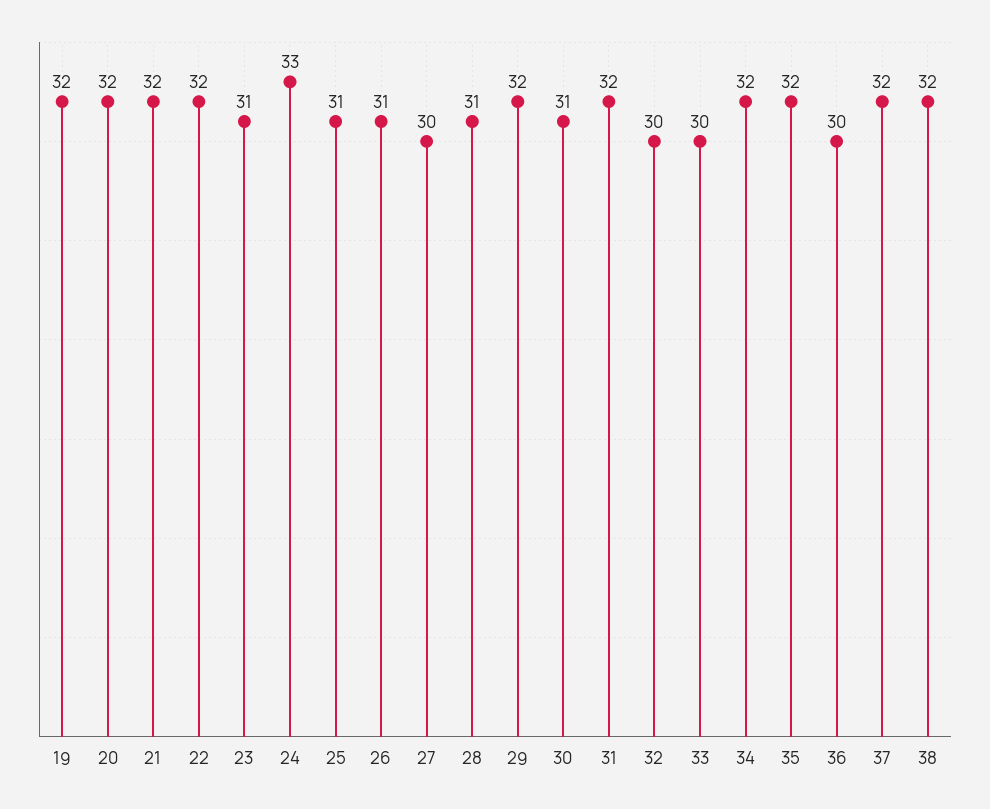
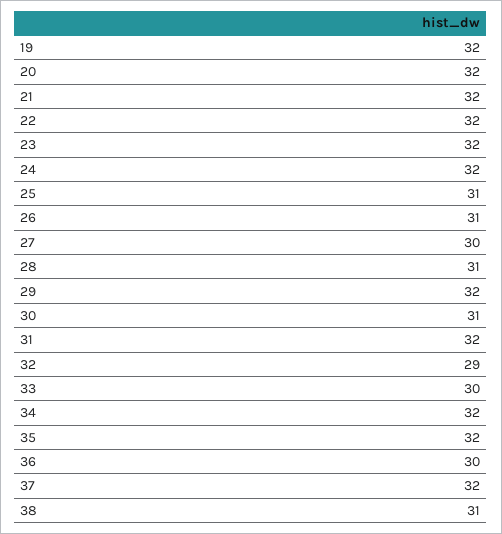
23: 31 -> 32
24: 33 -> 32
32: 30 -> 29
38: 32 -> 31

